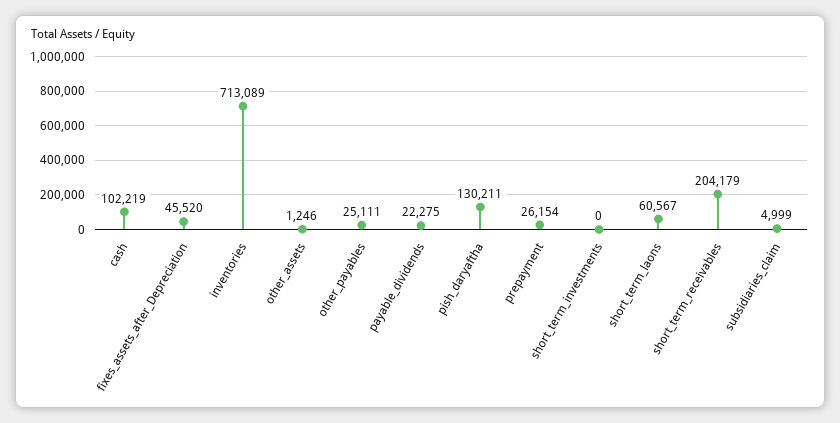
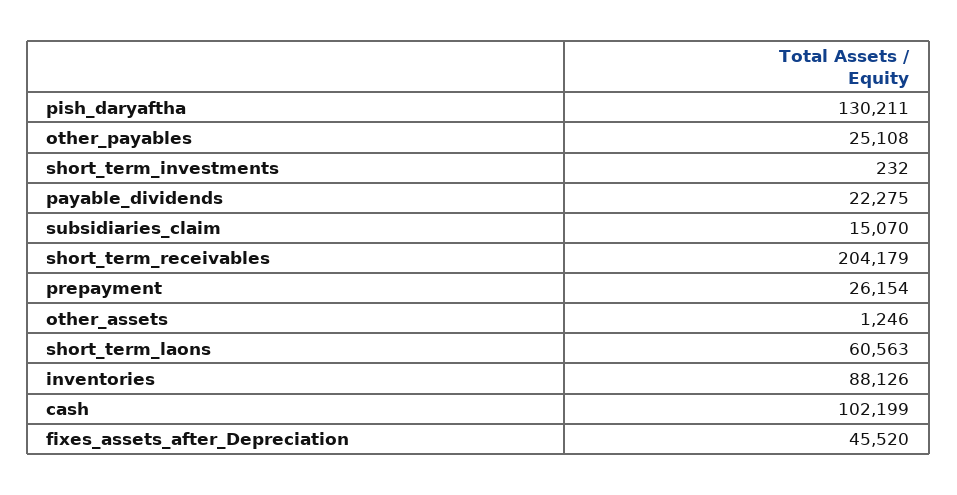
cash: 102219 -> 102199
inventories: 713089 -> 88126
other_payables: 25111 -> 25108
short_term_investments: 0 -> 232
short_term_laons: 60567 -> 60563
subsidiaries_claim: 4999 -> 15070

